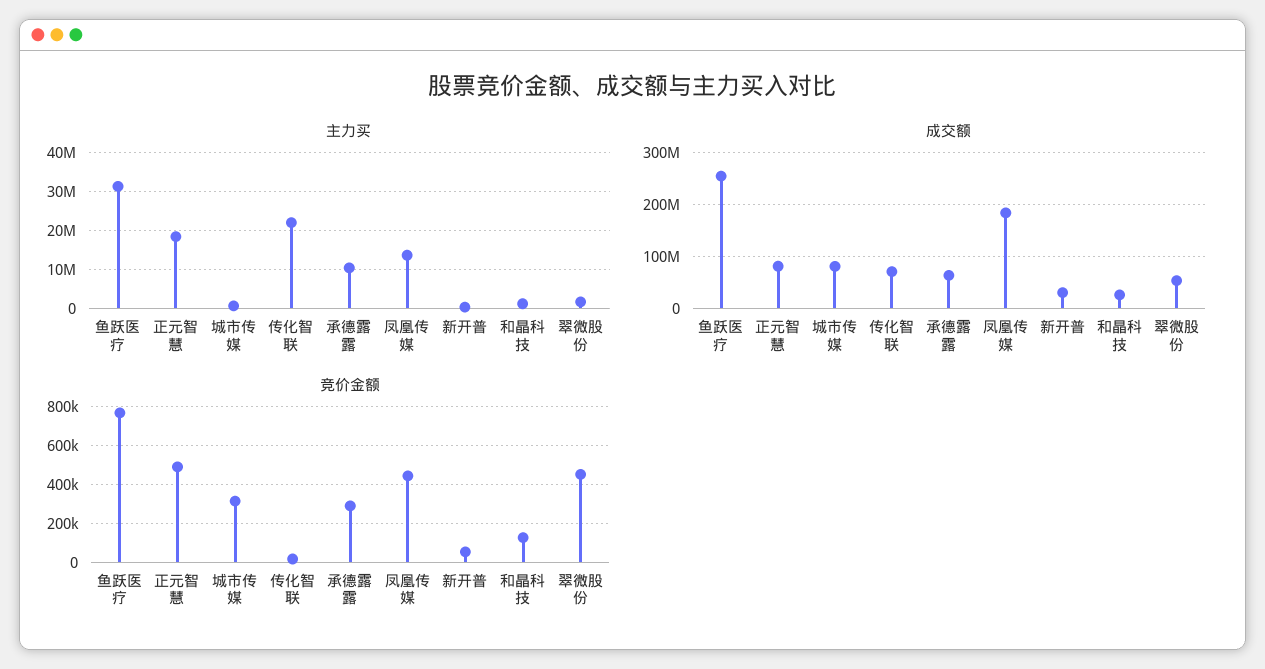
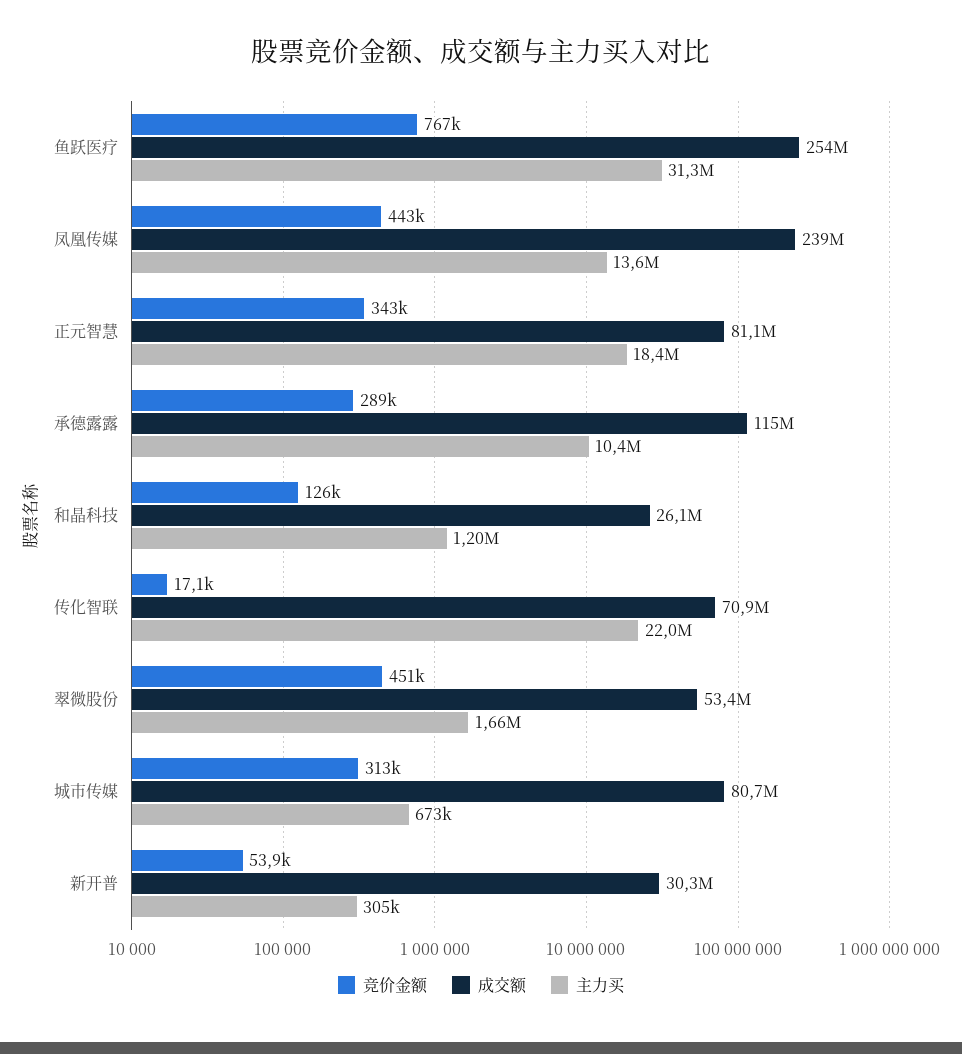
成交额, 承德露露: 60000000 -> 115000000
成交额, 凤凰传媒: 180000000 -> 239000000
竞价金额, 正元智慧: 500000 -> 343000

